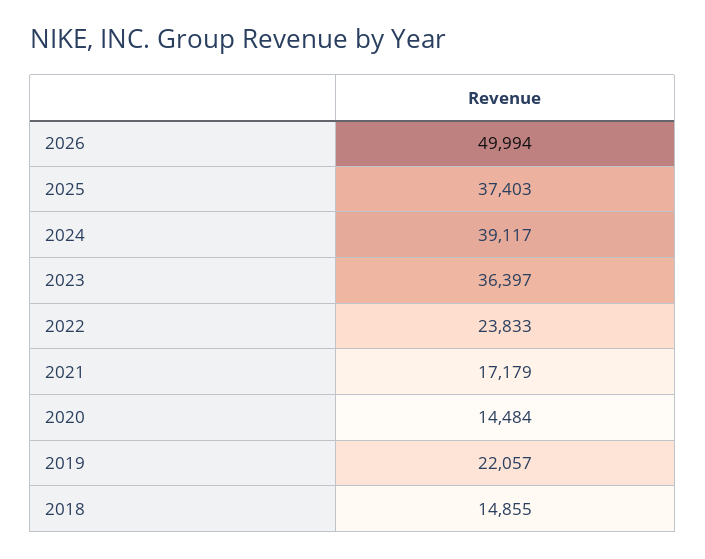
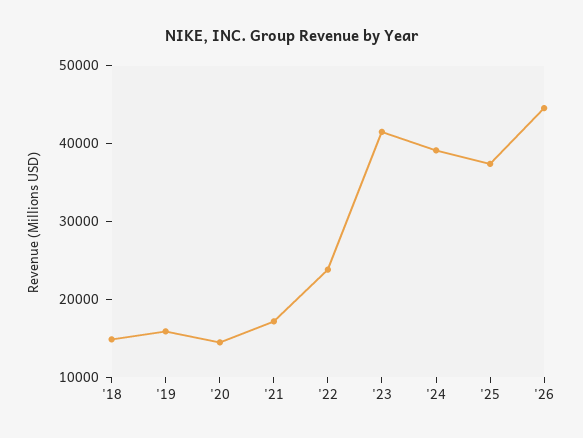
2026: 49994 -> 44000
2023: 36397 -> 42000
2019: 22057 -> 16000

